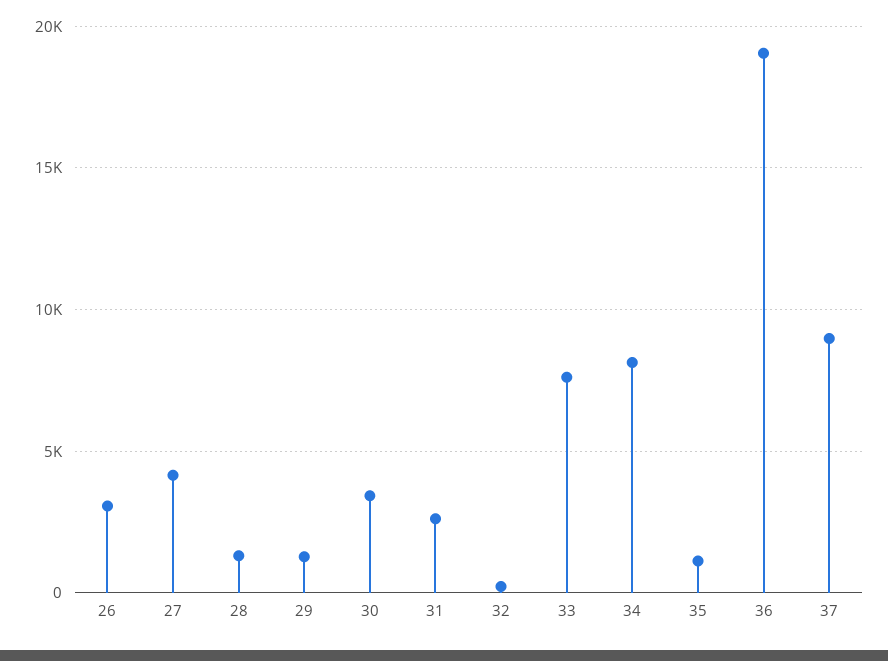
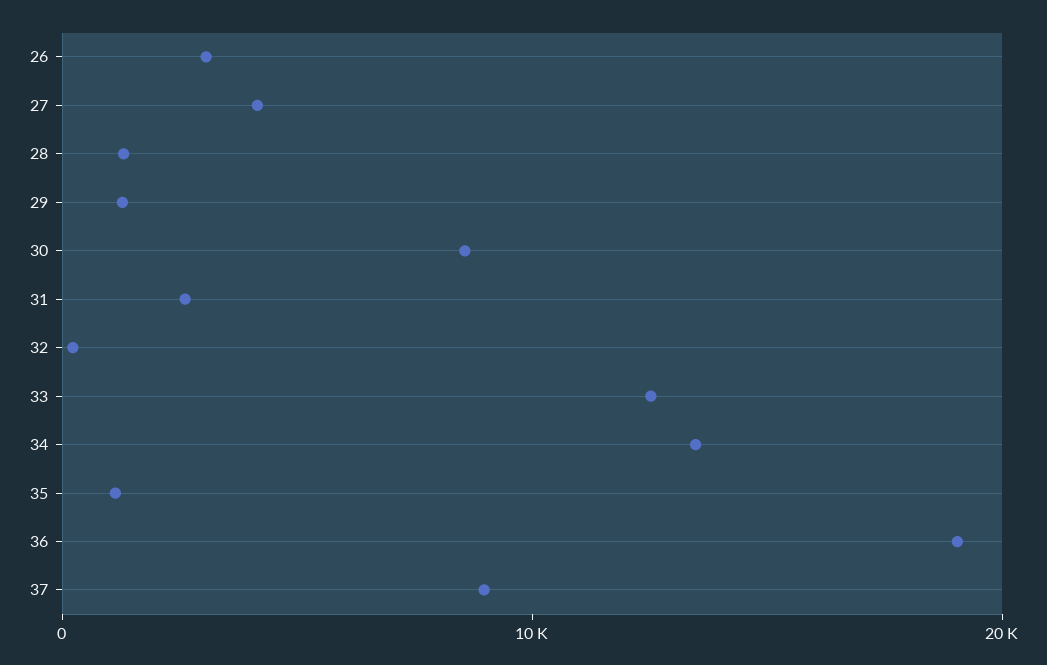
30: 3500 -> 8000
33: 7500 -> 12000
34: 8000 -> 14000

